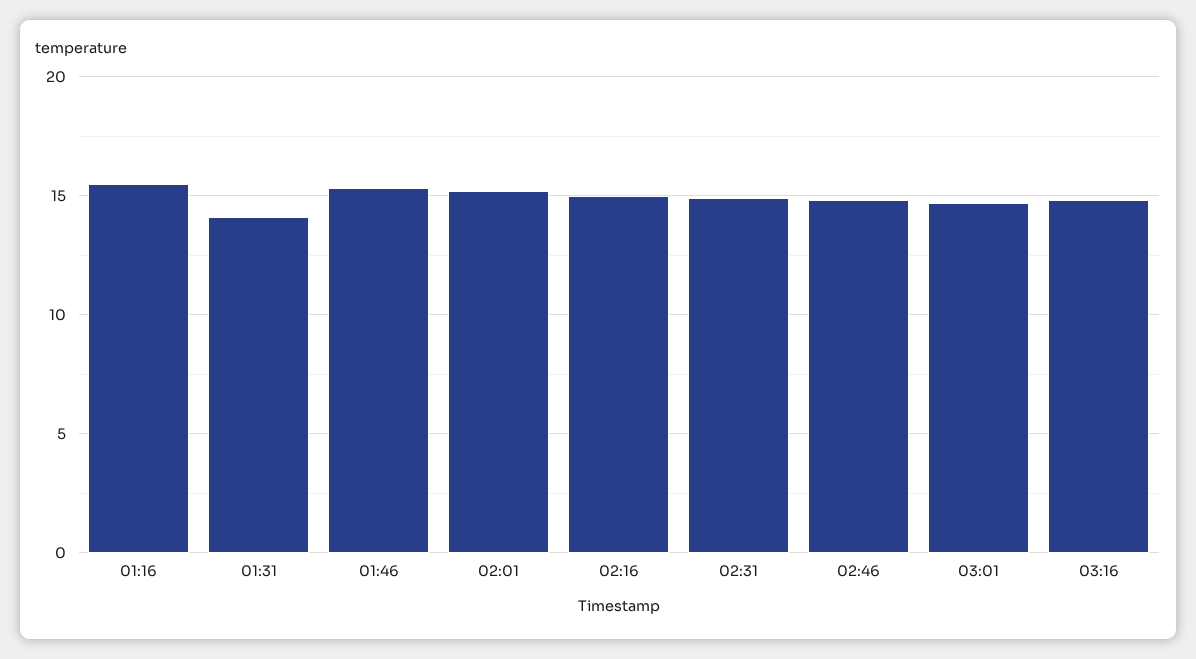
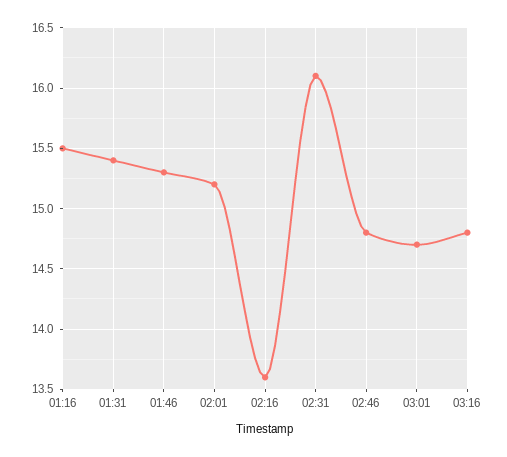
01:31: 14 -> 15.4
02:16: 15 -> 13.6
02:31: 15 -> 16.1

